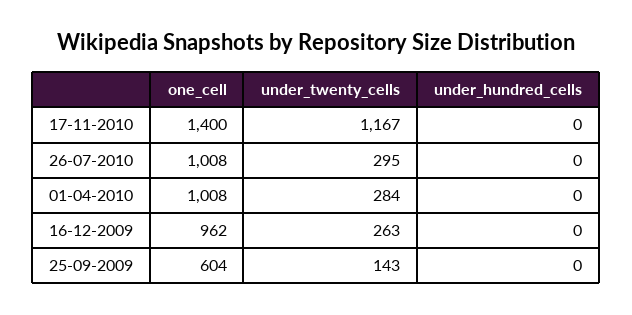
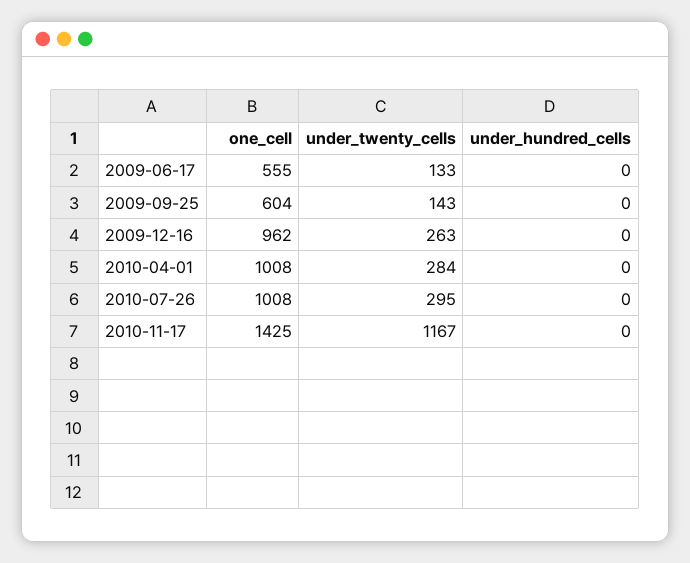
one_cell, 17-11-2010: 1400 -> 1425
one_cell, 2009-06-17: none -> 555
under_twenty_cells, 2009-06-17: none -> 133
under_hundred_cells, 2009-06-17: none -> 0

